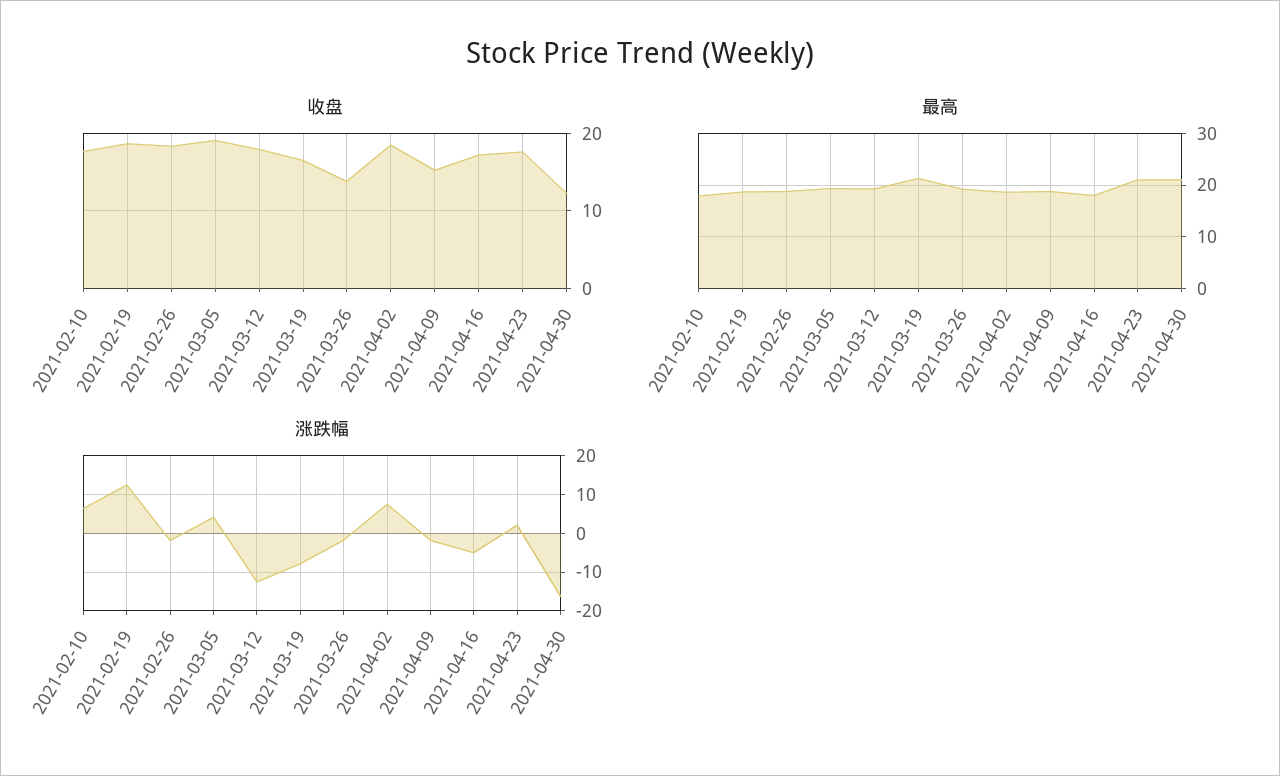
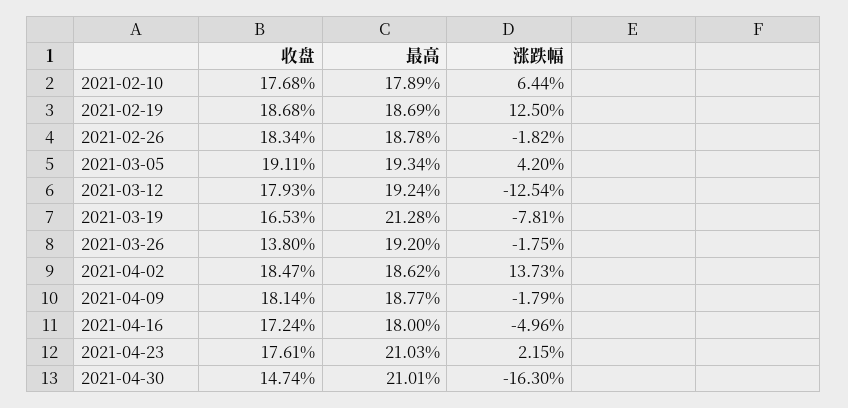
收盘, 2021-04-09: 15 -> 18.14
收盘, 2021-04-30: 12 -> 14.74
涨跌幅, 2021-04-02: 8 -> 13.73

